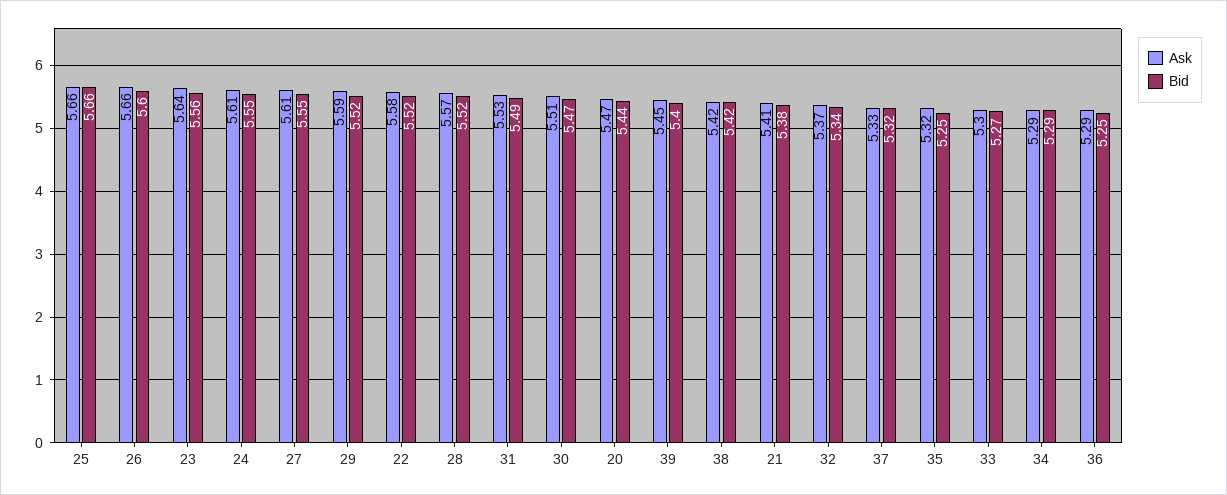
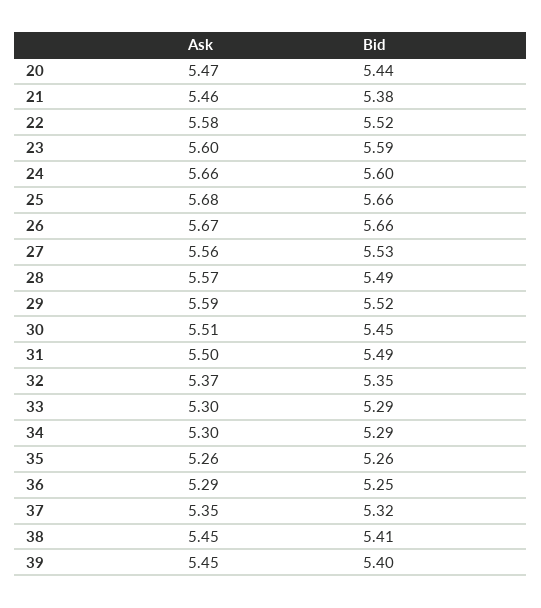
Ask, 25: 5.66 -> 5.68
Ask, 26: 5.66 -> 5.67
Bid, 26: 5.6 -> 5.66
Ask, 23: 5.64 -> 5.6
Bid, 23: 5.56 -> 5.59
Ask, 24: 5.61 -> 5.66
Bid, 24: 5.55 -> 5.6
Ask, 27: 5.61 -> 5.56
Bid, 27: 5.55 -> 5.53
Bid, 28: 5.52 -> 5.49
Ask, 31: 5.53 -> 5.5
Bid, 30: 5.47 -> 5.45
Ask, 38: 5.42 -> 5.45
Bid, 38: 5.42 -> 5.41
Ask, 21: 5.41 -> 5.46
Bid, 32: 5.34 -> 5.35
Ask, 37: 5.33 -> 5.35
Ask, 35: 5.32 -> 5.26
Bid, 35: 5.25 -> 5.26
Bid, 33: 5.27 -> 5.29
Ask, 34: 5.29 -> 5.3

